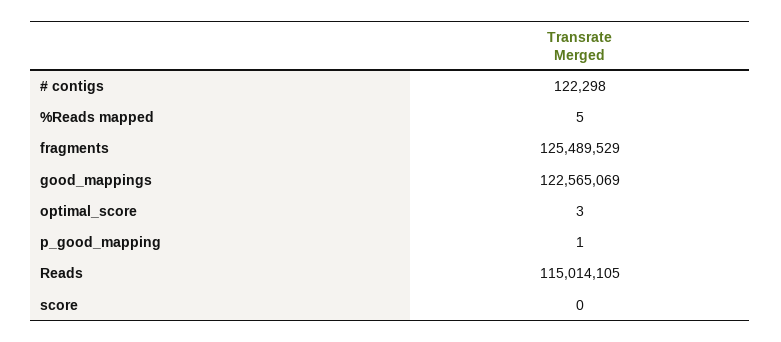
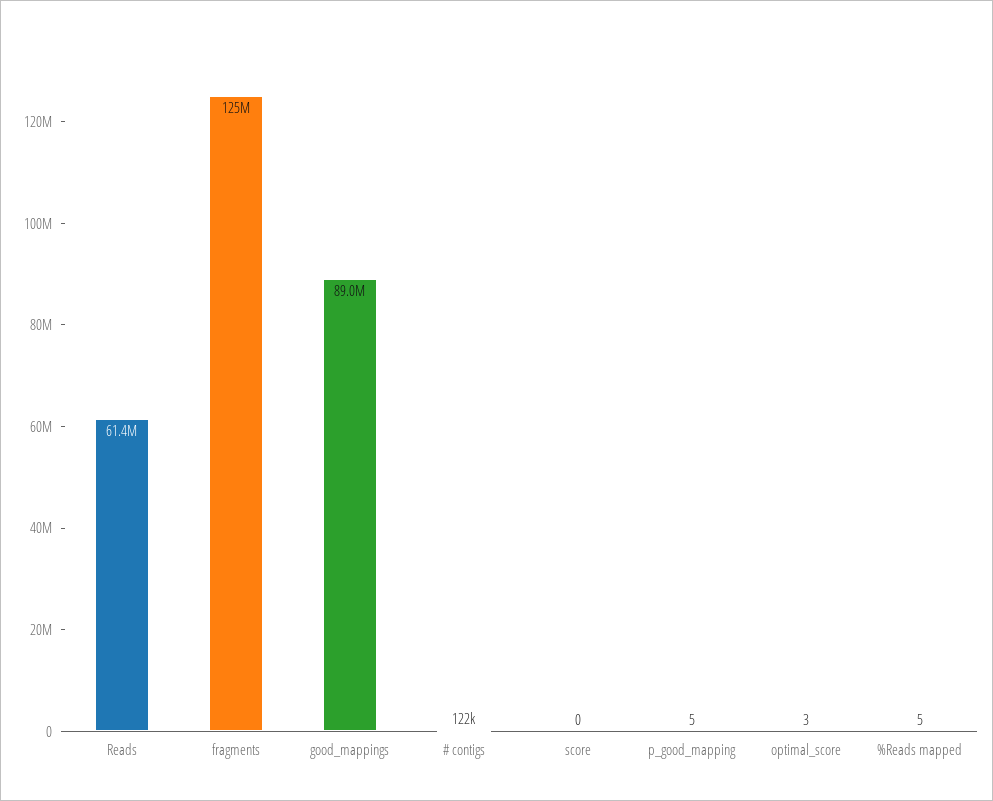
good_mappings: 122565069 -> 89000000
p_good_mapping: 1 -> 5
Reads: 115014105 -> 61400000

